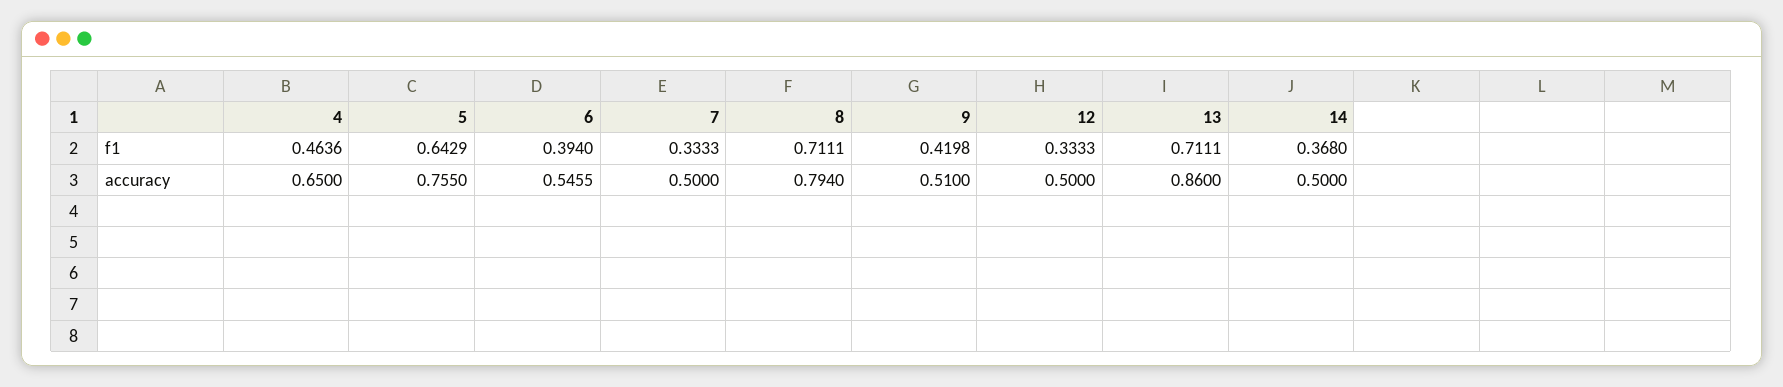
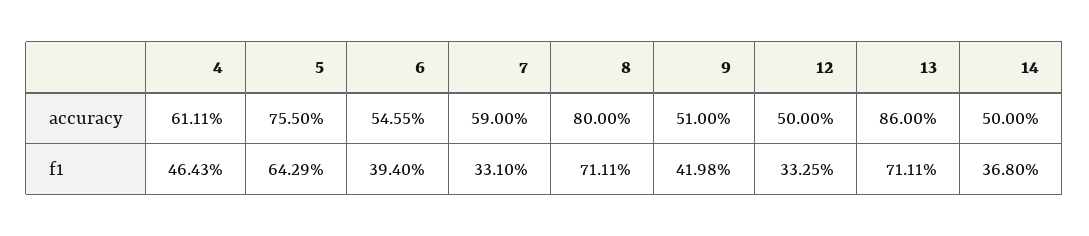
4, f1: 0.4636 -> 0.4643
7, f1: 0.3333 -> 0.331
12, f1: 0.3333 -> 0.3325
4, accuracy: 0.65 -> 0.6111
7, accuracy: 0.5 -> 0.59
8, accuracy: 0.794 -> 0.8

